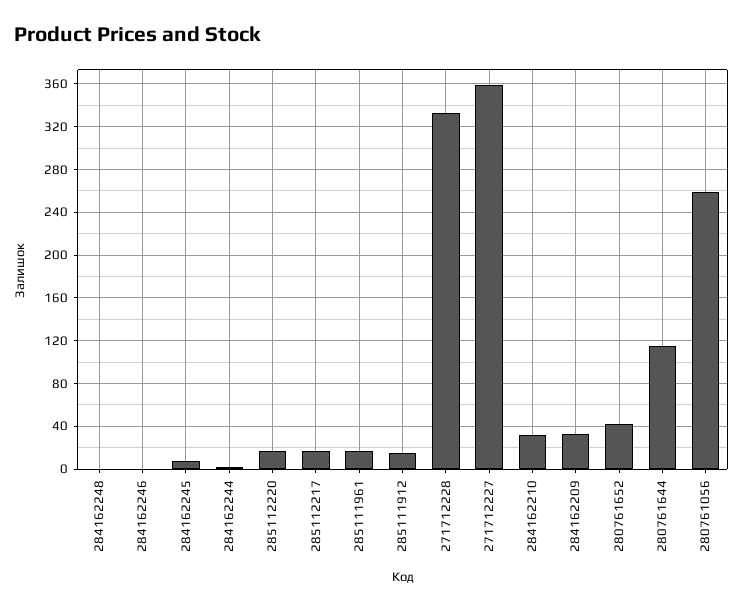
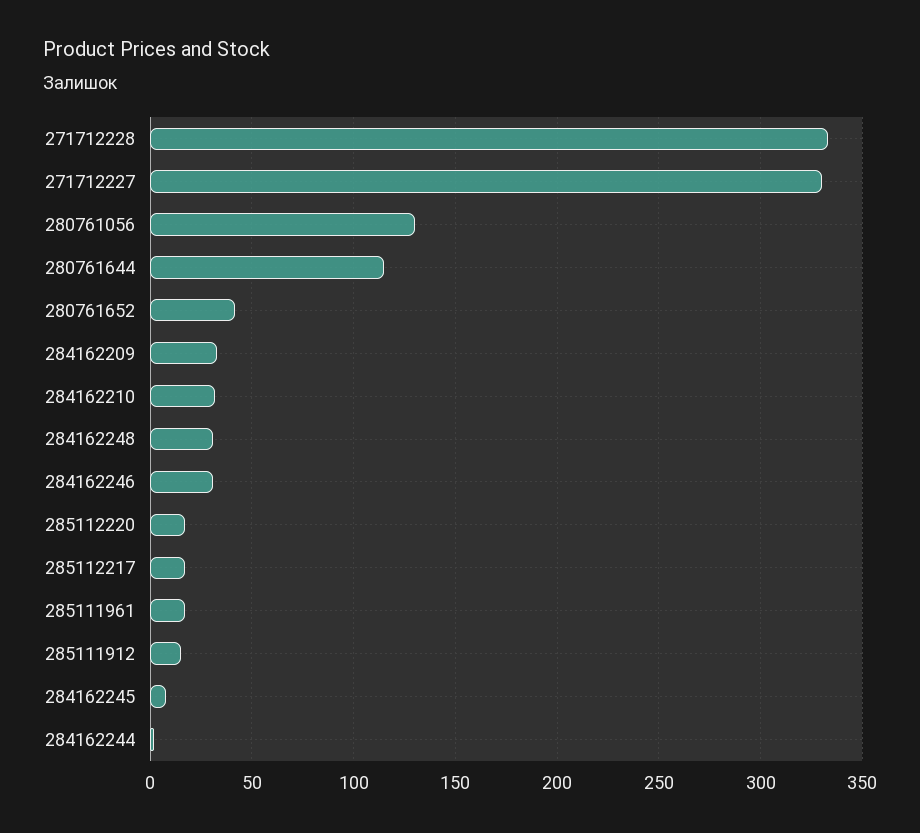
284162248: 0 -> 30
284162246: 0 -> 30
271712227: 360 -> 330
280761056: 260 -> 130

